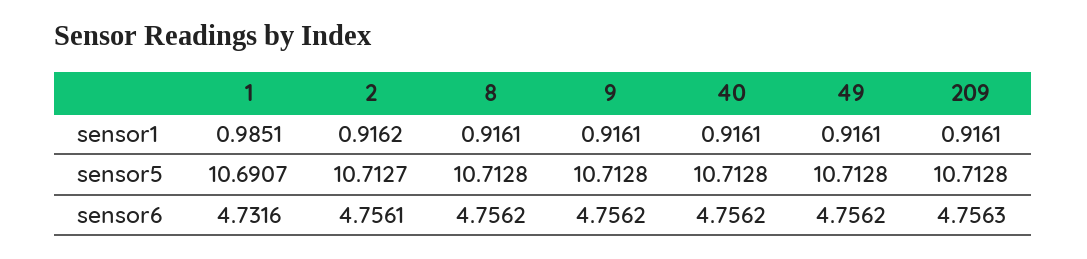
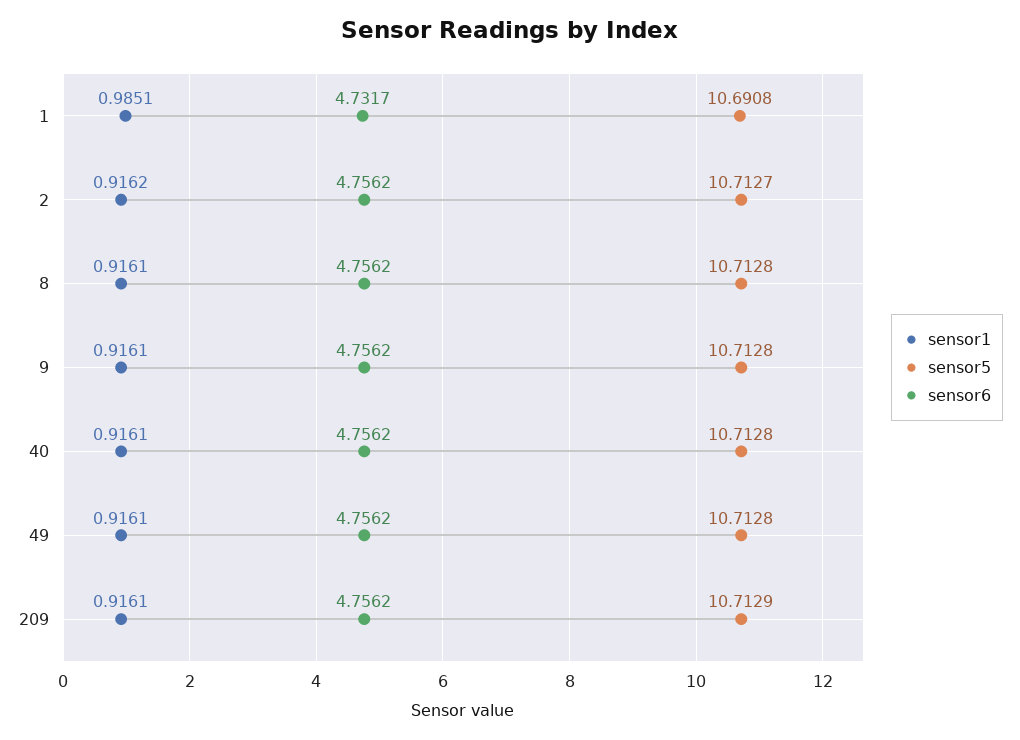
sensor5, 1: 10.6907 -> 10.6908
sensor5, 209: 10.7128 -> 10.7129
sensor6, 1: 4.7316 -> 4.7317
sensor6, 2: 4.7561 -> 4.7562
sensor6, 209: 4.7563 -> 4.7562

